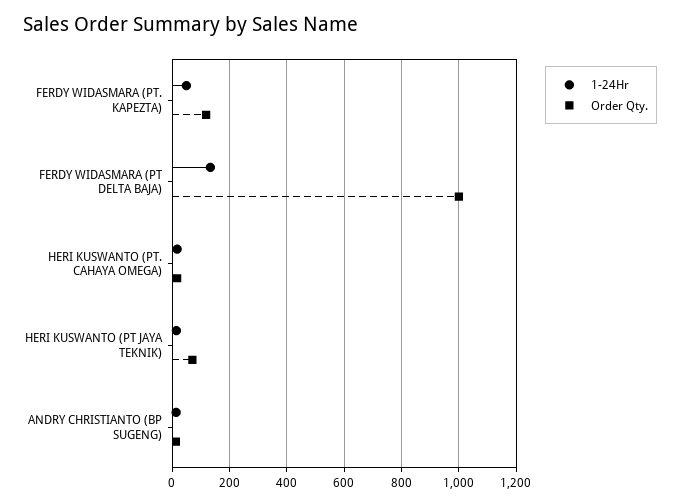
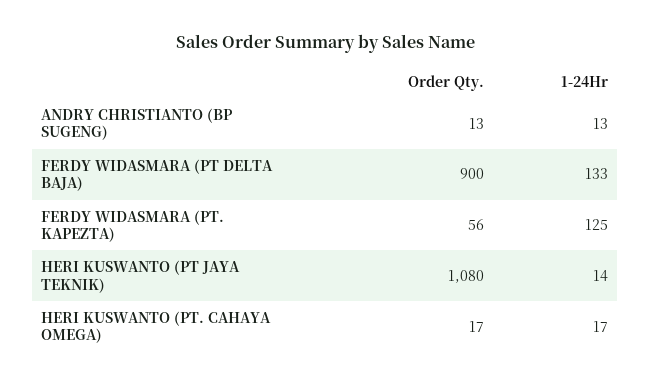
1-24Hr, FERDY WIDASMARA (PT. KAPEZTA): 50 -> 125
Order Qty., FERDY WIDASMARA (PT. KAPEZTA): 125 -> 56
Order Qty., FERDY WIDASMARA (PT DELTA BAJA): 1000 -> 900
Order Qty., HERI KUSWANTO (PT JAYA TEKNIK): 75 -> 1080

